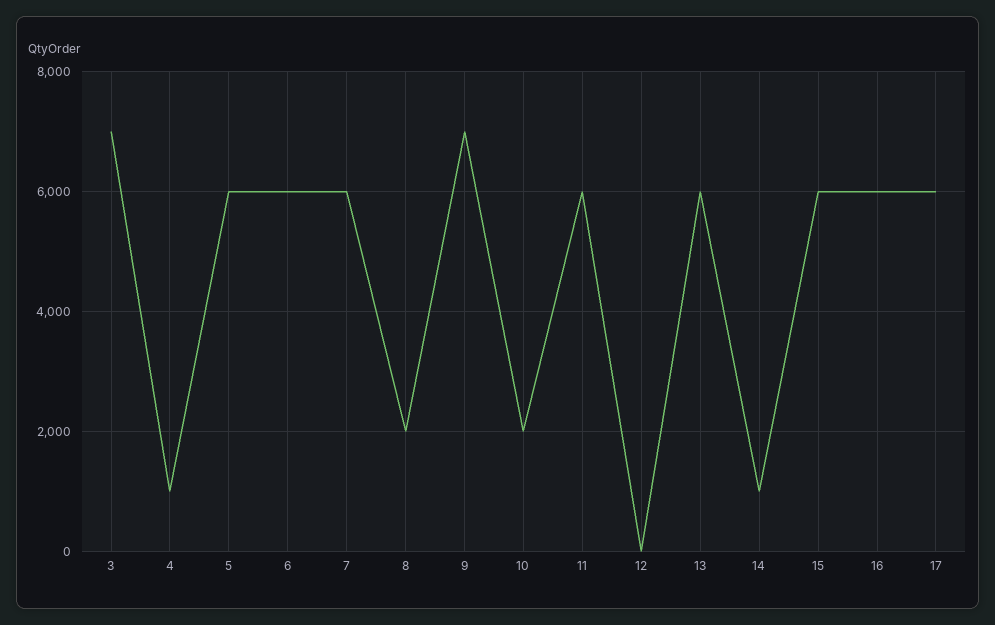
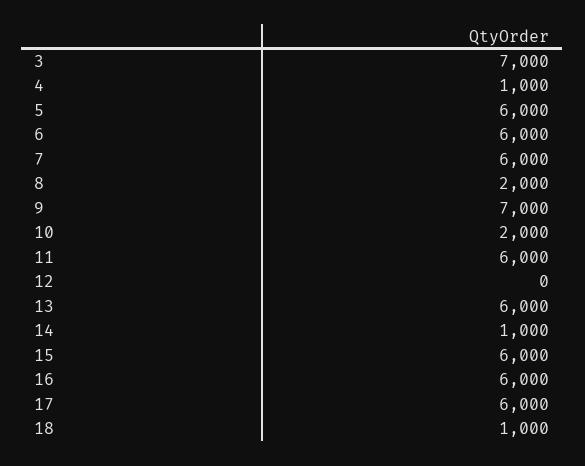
18: none -> 1000

